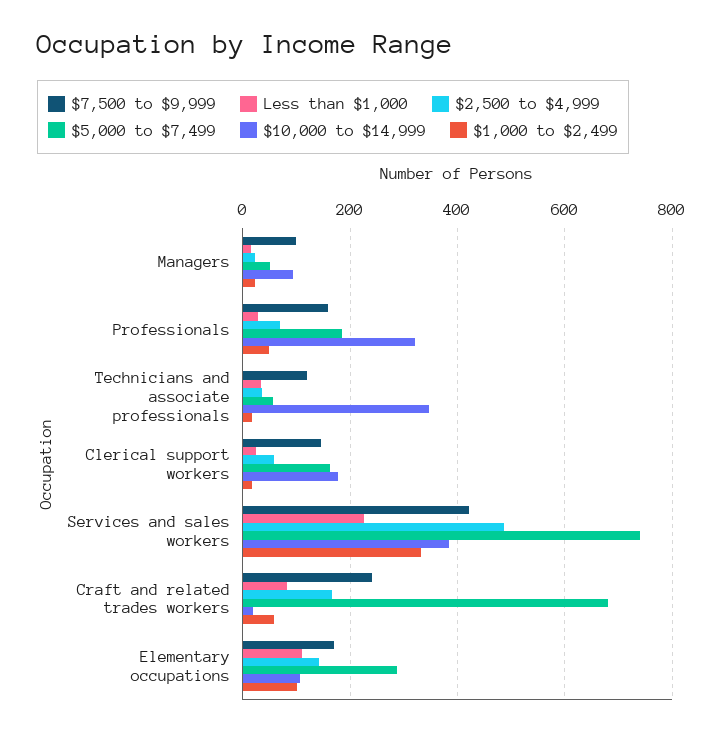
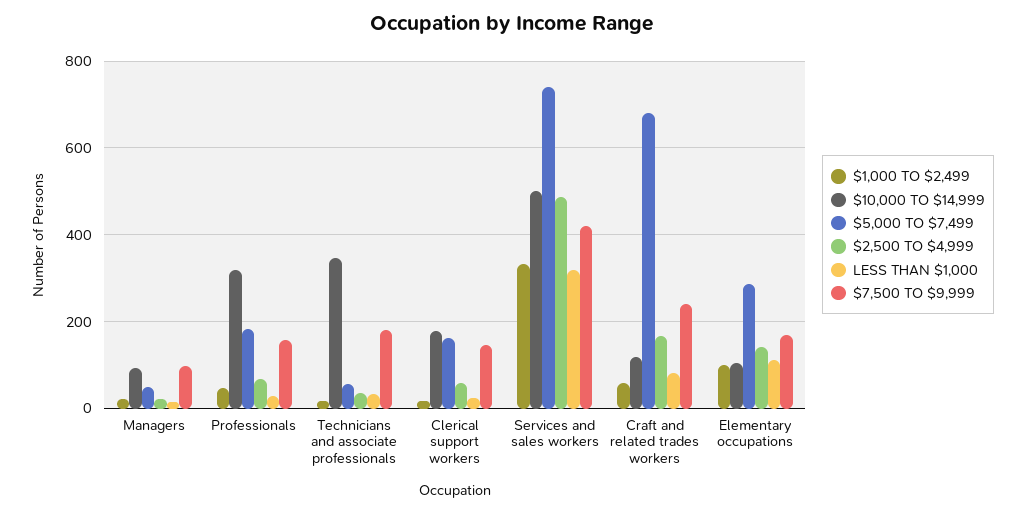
$7,500 to $9,999, Technicians and associate professionals: 120 -> 180
Less than $1,000, Services and sales workers: 220 -> 320
$10,000 to $14,999, Services and sales workers: 380 -> 500
$10,000 to $14,999, Craft and related trades workers: 20 -> 120

